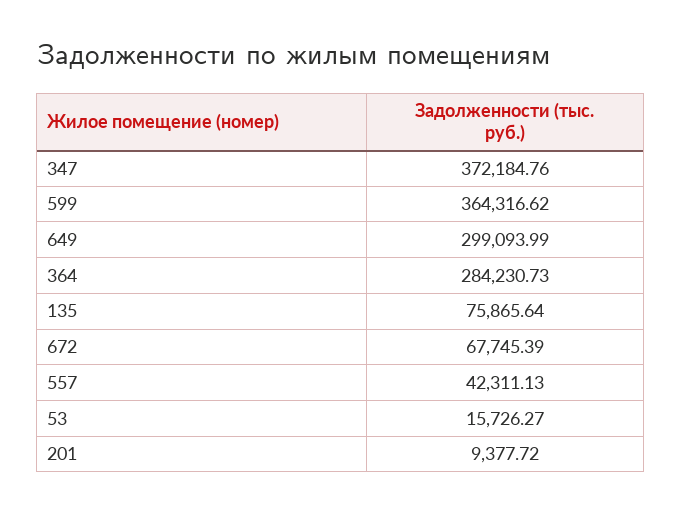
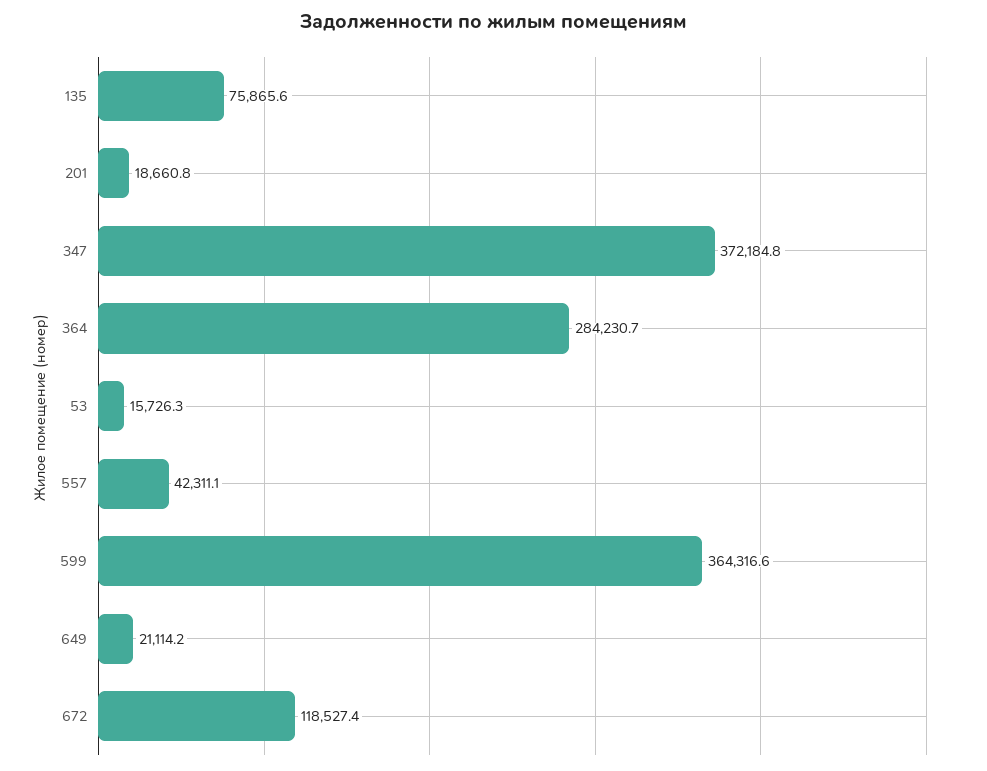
649: 299093.99 -> 21114.2
672: 67745.39 -> 118527.4
201: 9377.72 -> 18660.8

